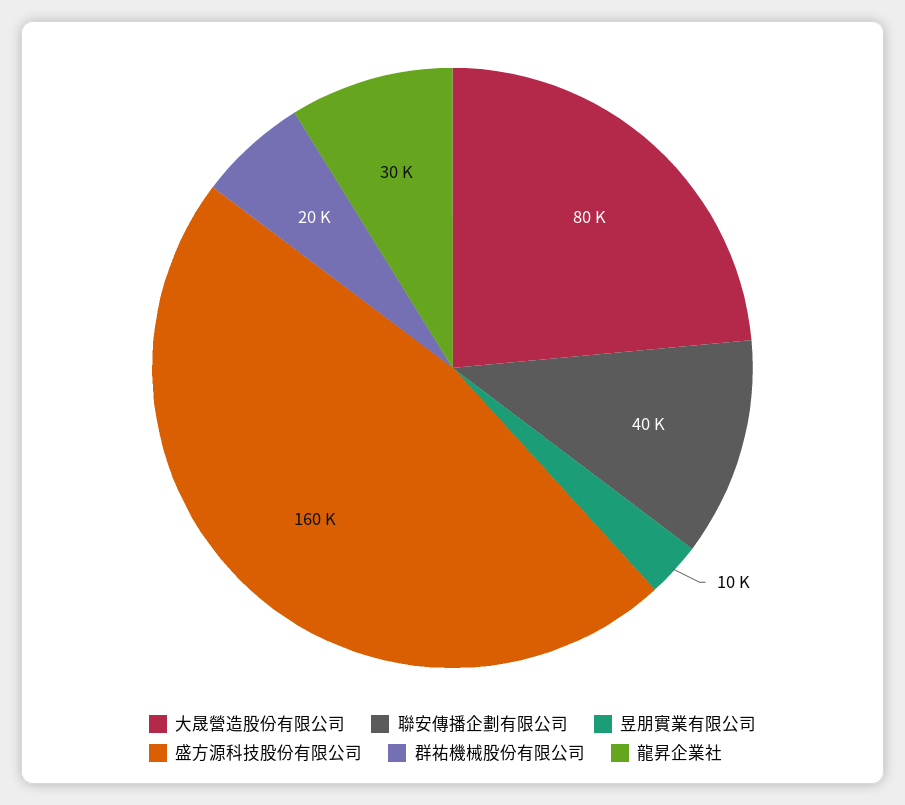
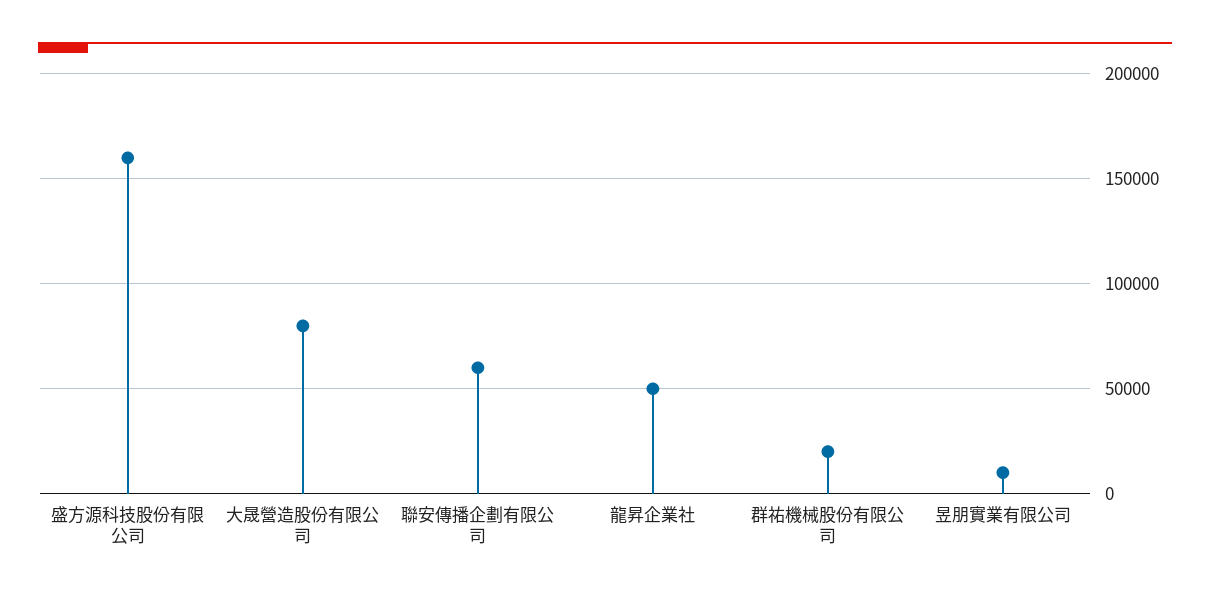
聯安傳播企劃有限公司: 40000 -> 60000
龍昇企業社: 30000 -> 50000

